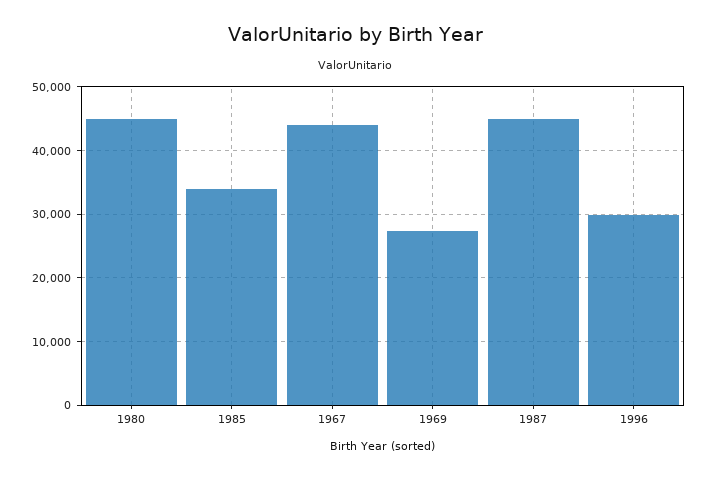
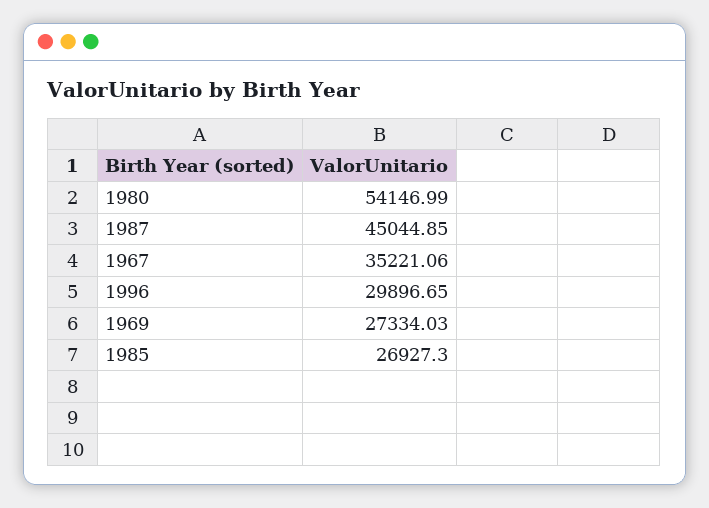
1980: 45000 -> 54146.99
1985: 34000 -> 26927.3
1967: 44000 -> 35221.06

